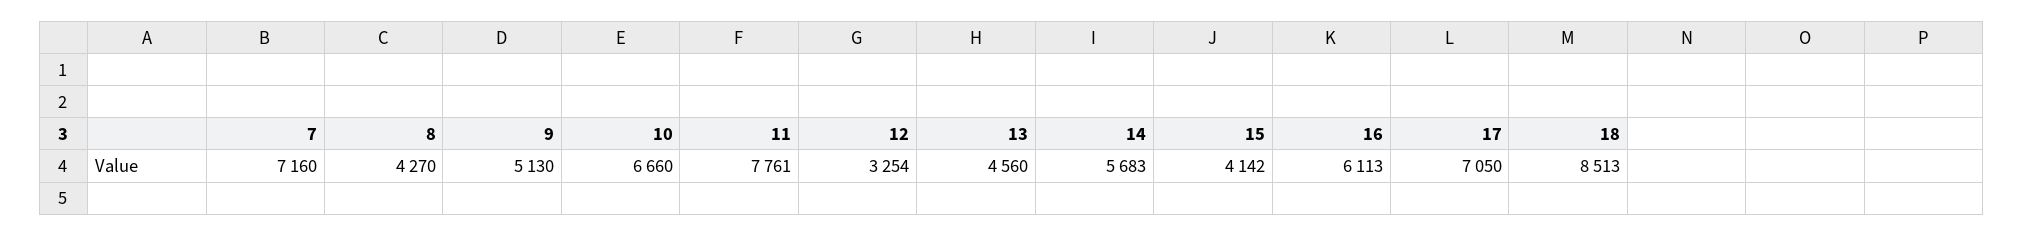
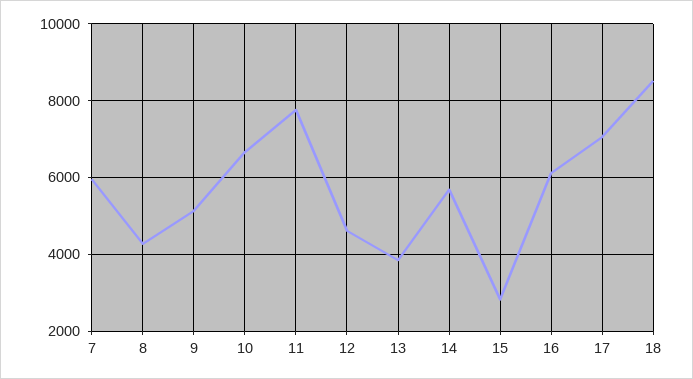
7: 7160 -> 6000
12: 3254 -> 4600
13: 4560 -> 3800
15: 4142 -> 2800

